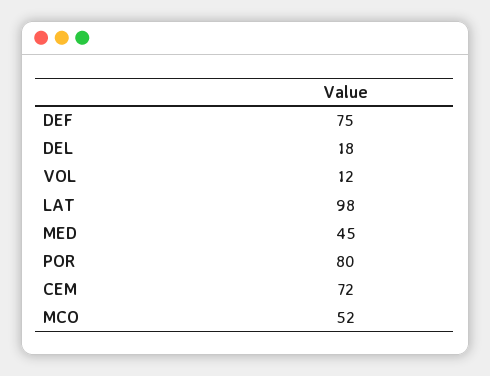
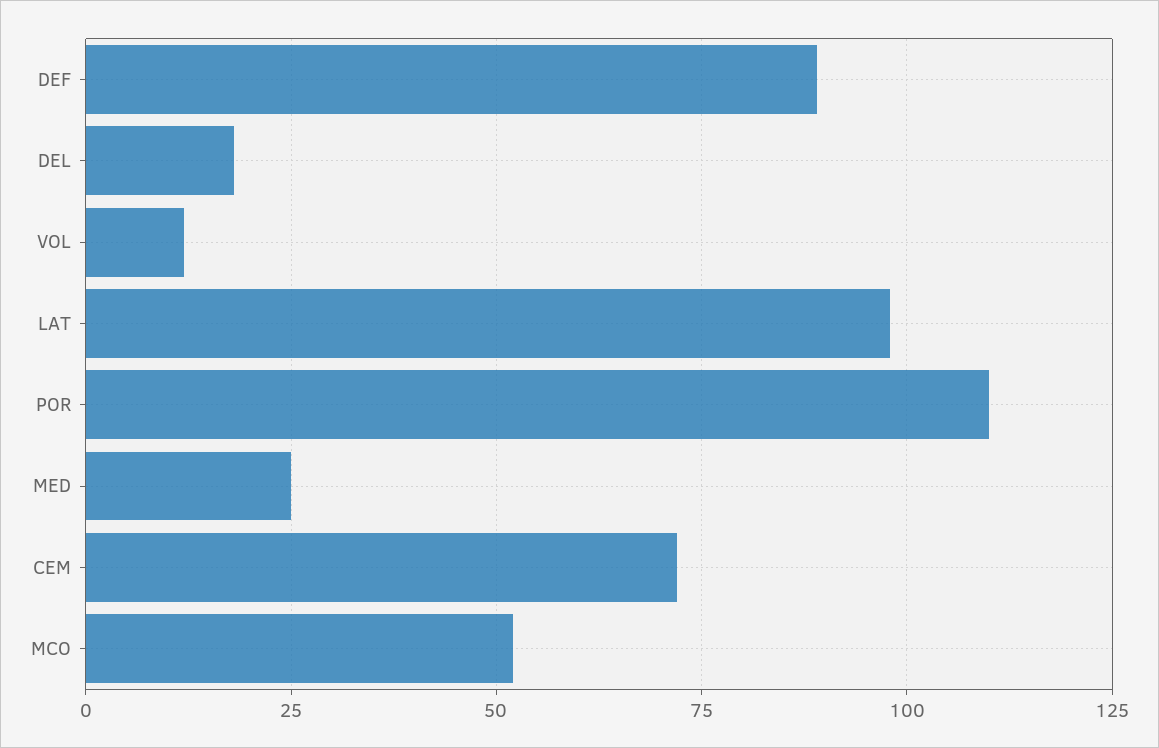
DEF: 75 -> 90
MED: 45 -> 25
POR: 80 -> 110

